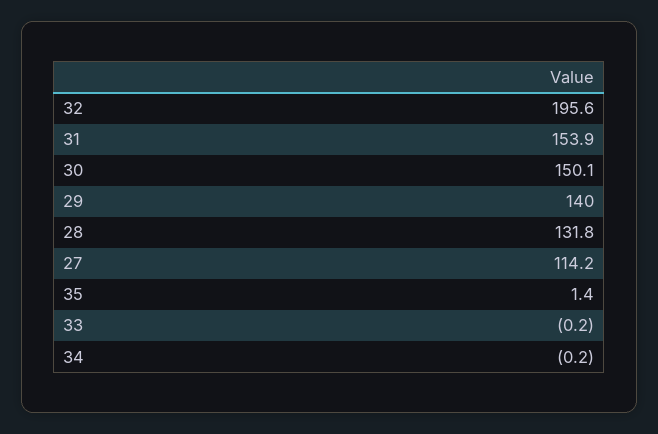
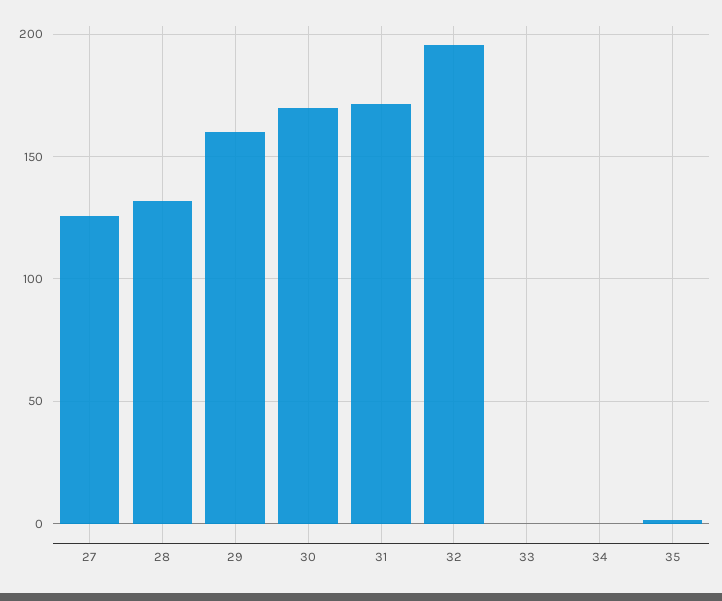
31: 153.9 -> 170
30: 150.1 -> 170
29: 140 -> 160
27: 114.2 -> 125

